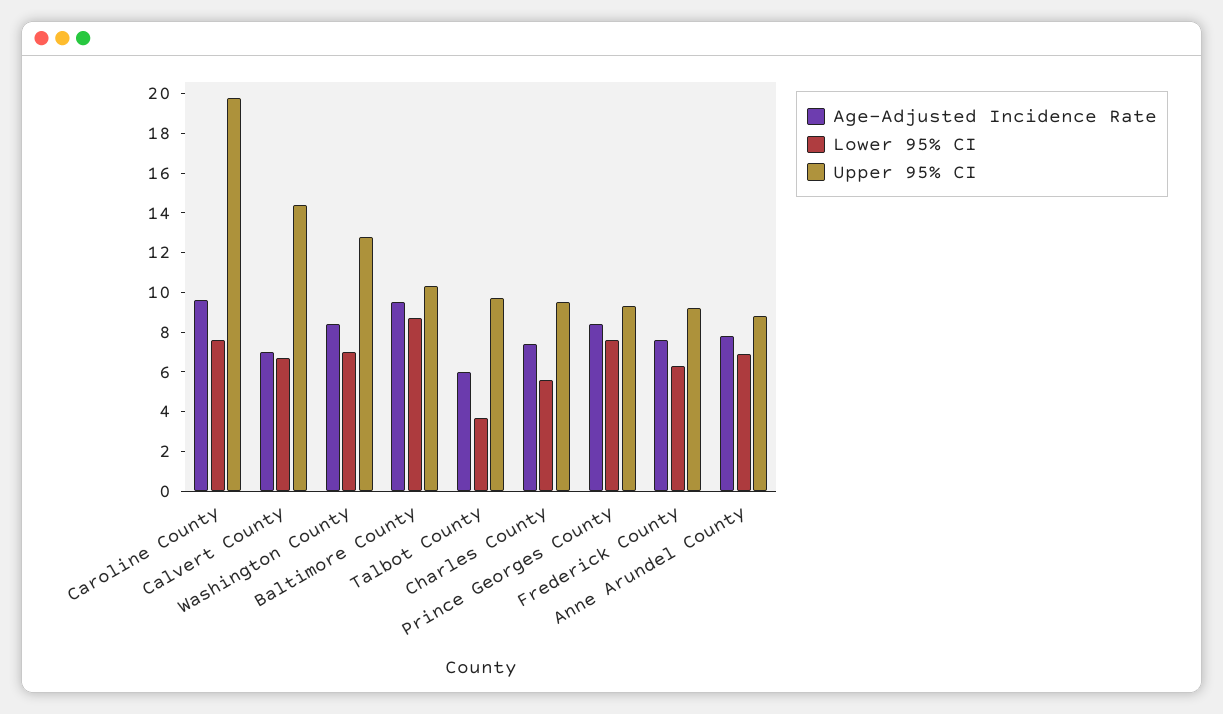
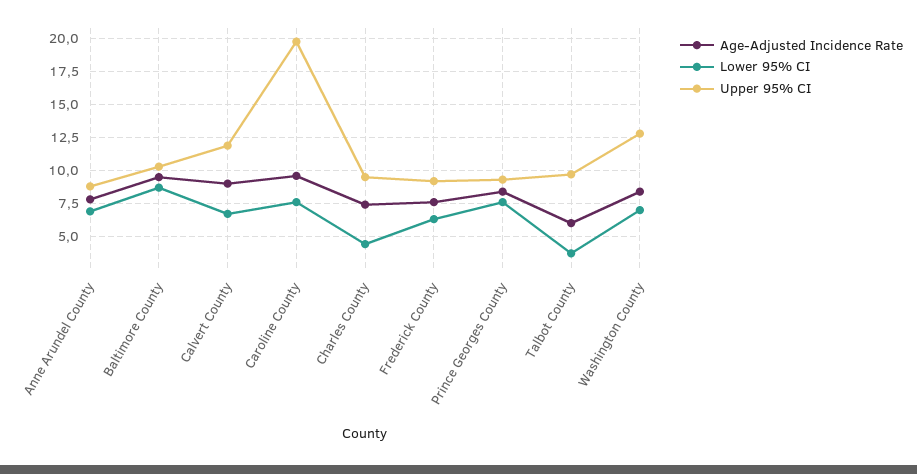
Age-Adjusted Incidence Rate, Calvert County: 7 -> 9
Upper 95% CI, Calvert County: 14.5 -> 12
Lower 95% CI, Charles County: 5.5 -> 4.5

